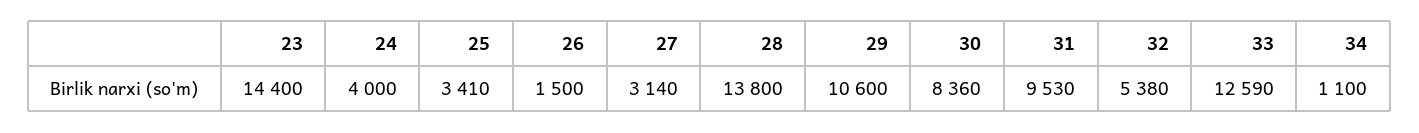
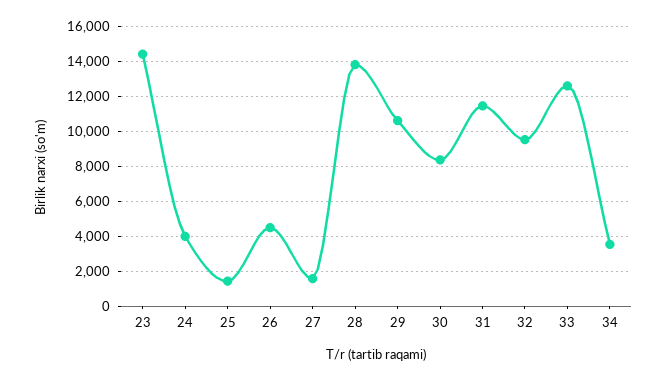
25: 3410 -> 1500
26: 1500 -> 4500
27: 3140 -> 1500
31: 9530 -> 11500
32: 5380 -> 9500
34: 1100 -> 3500

